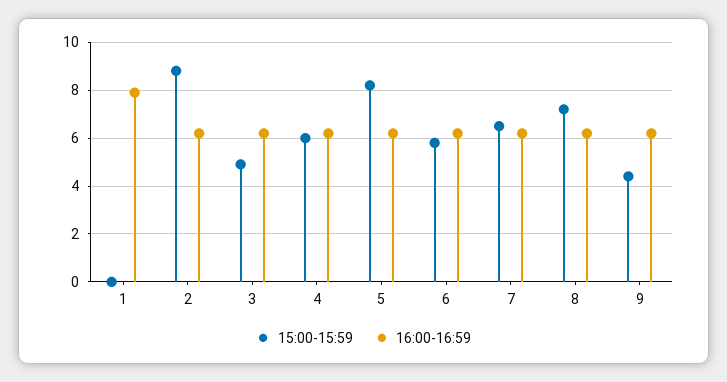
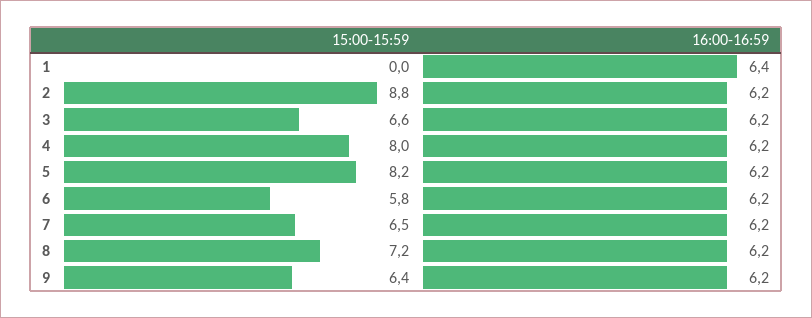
16:00-16:59, 1: 8 -> 6.4
15:00-15:59, 3: 5 -> 6.6
15:00-15:59, 4: 6 -> 8
15:00-15:59, 9: 4.5 -> 6.4

